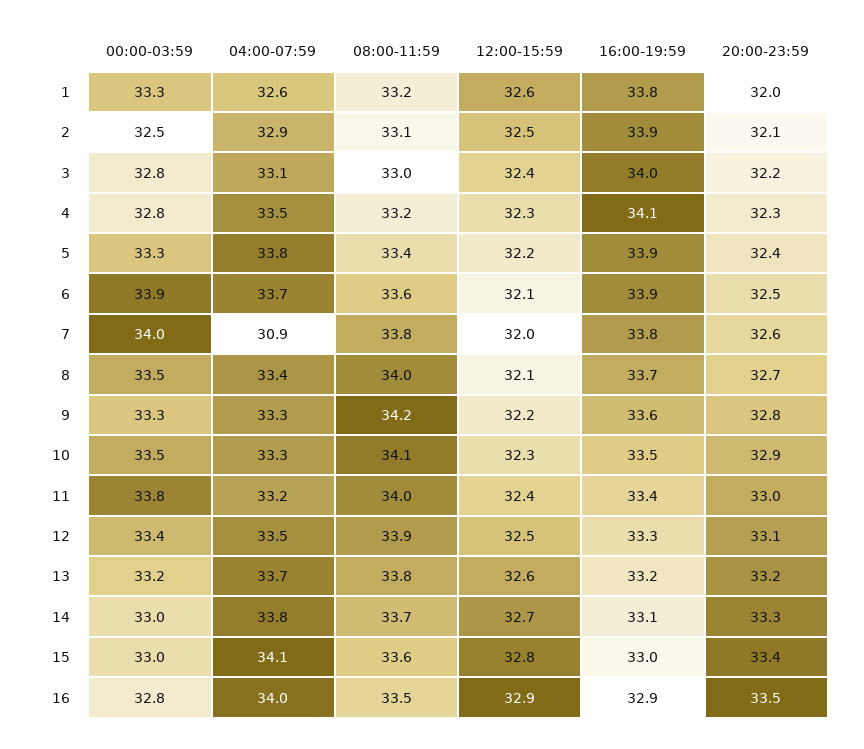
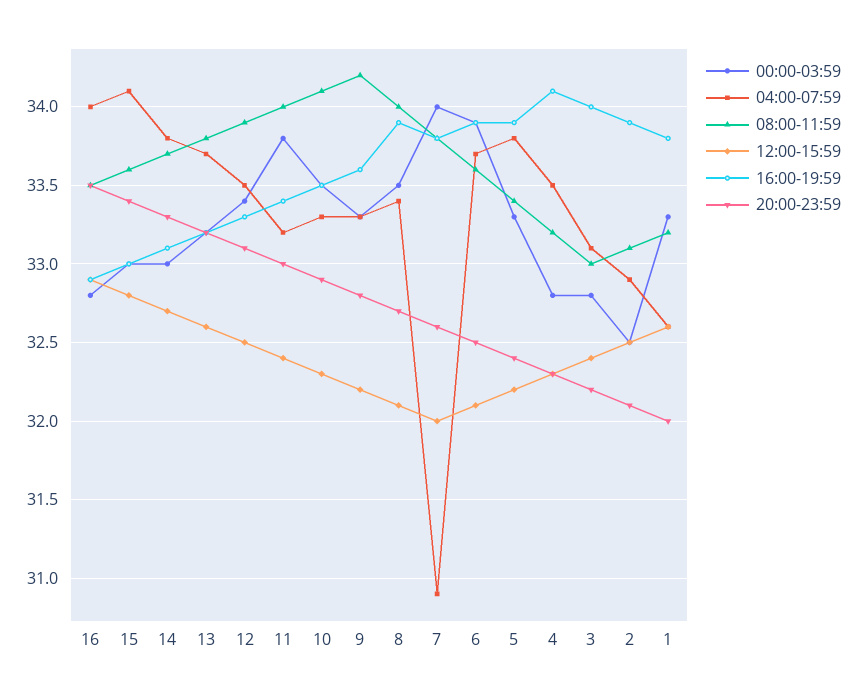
16:00-19:59, 8: 33.7 -> 33.9

